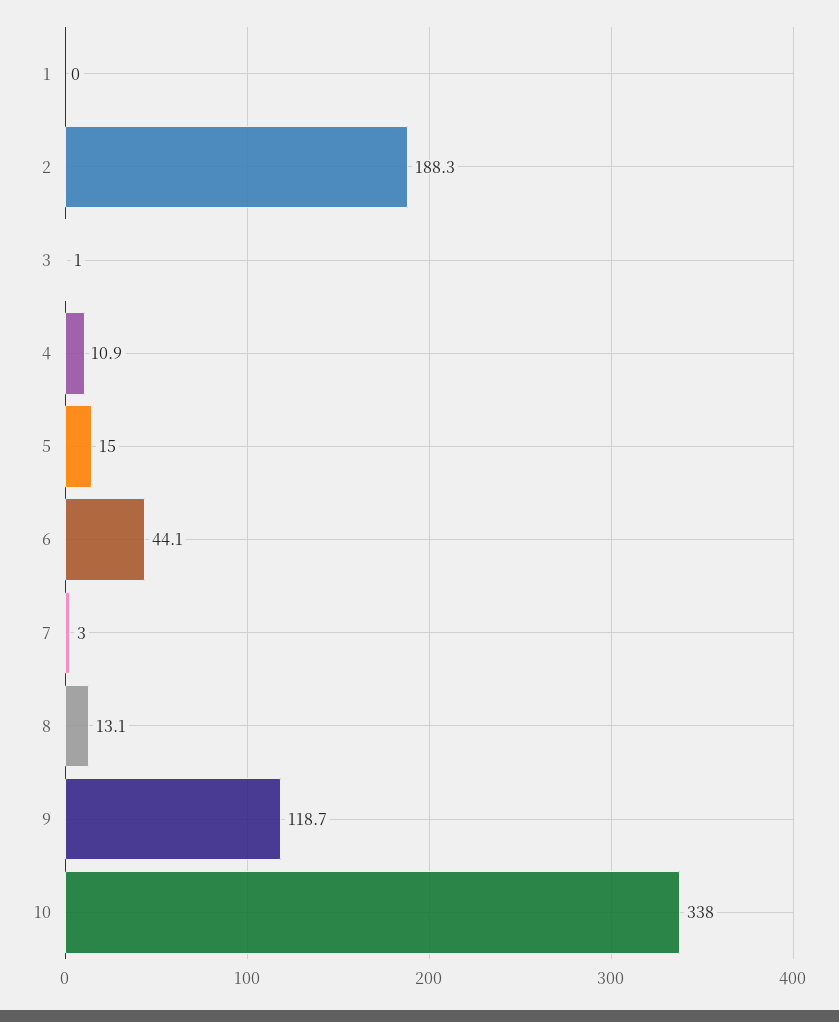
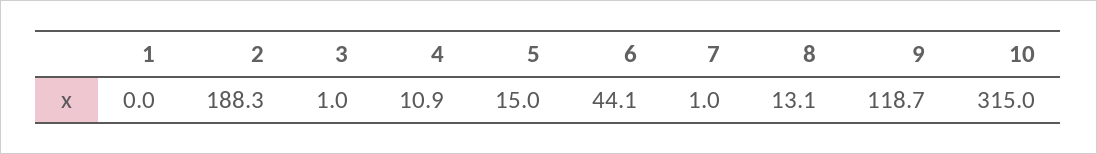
7: 3 -> 1
10: 338 -> 315

